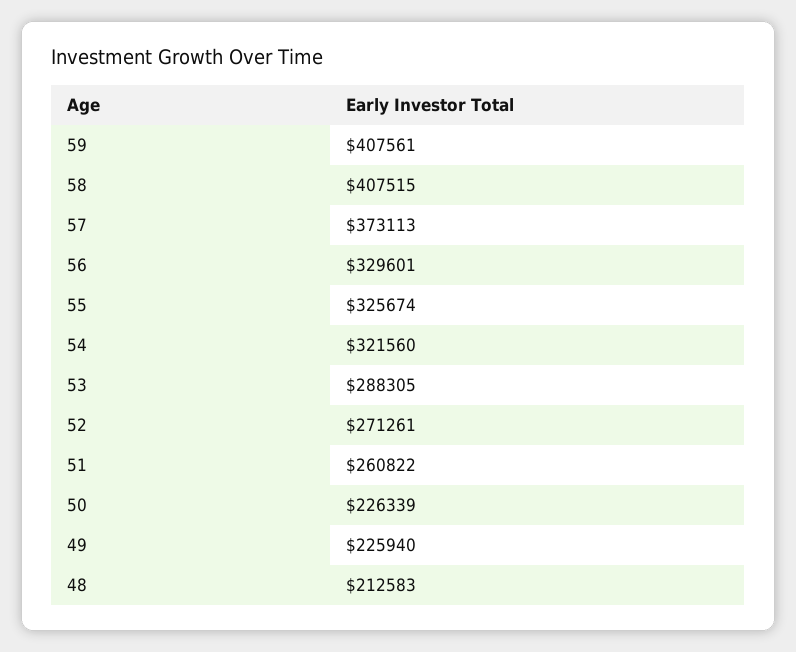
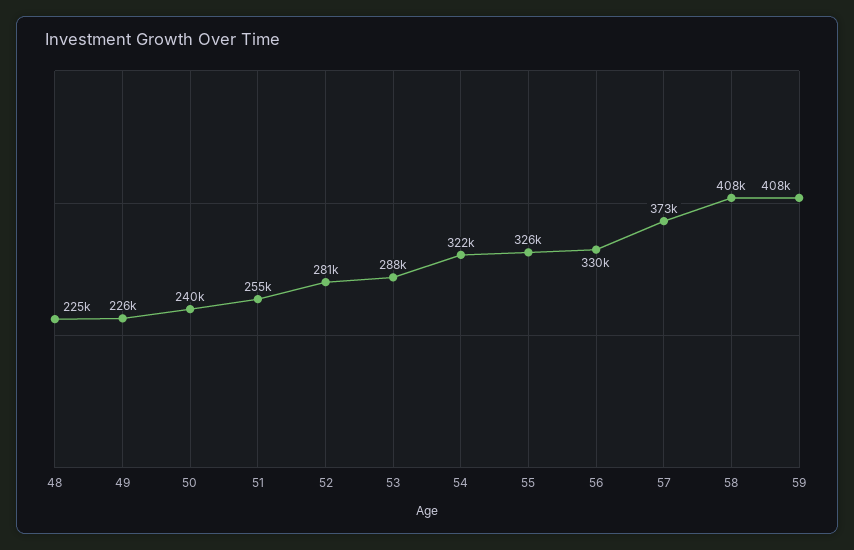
52: 271261 -> 281000
51: 260822 -> 255000
50: 226339 -> 240000
48: 212583 -> 225000

